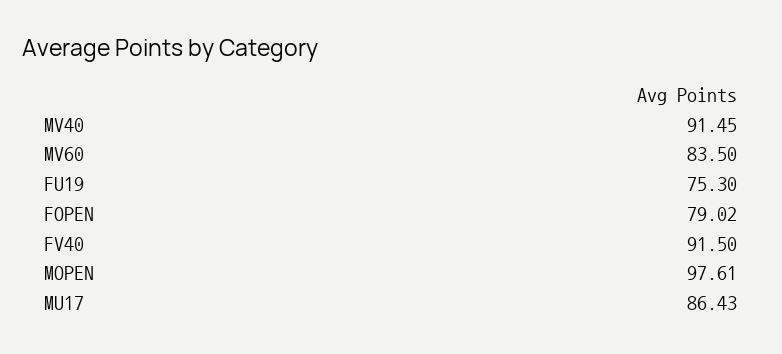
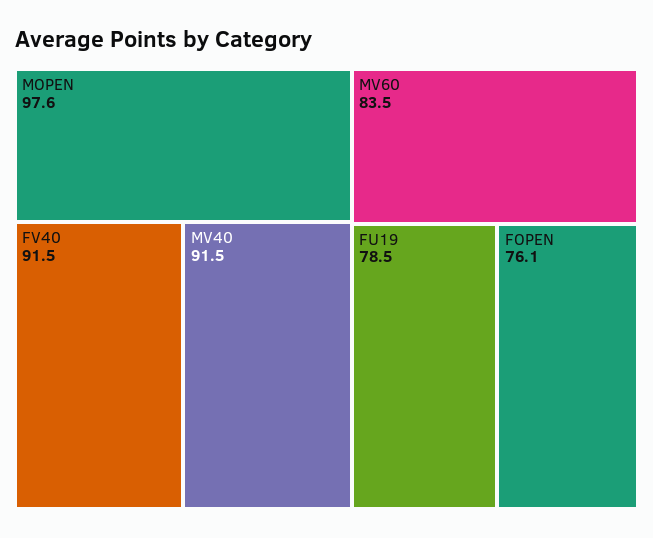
FU19: 75.3 -> 78.5
FOPEN: 79.02 -> 76.1
MU17: 86.43 -> none

